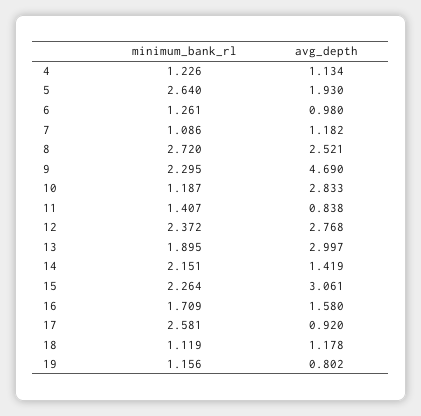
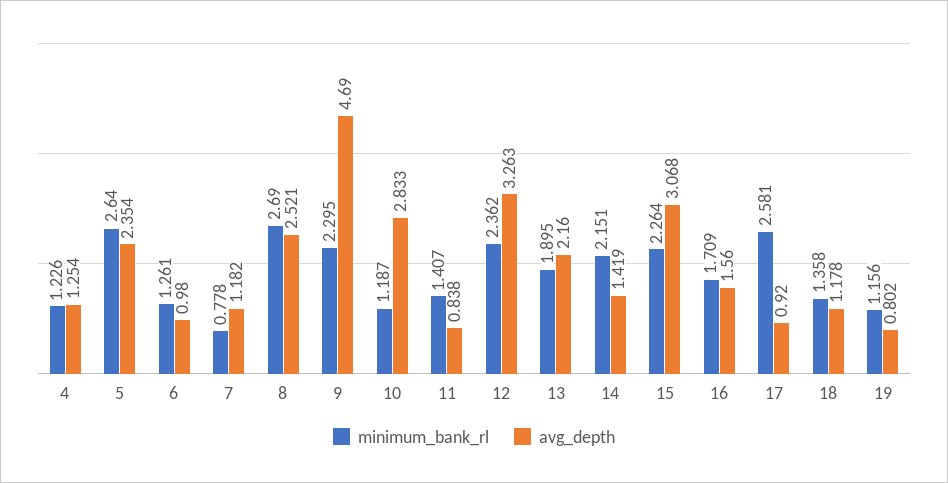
avg_depth, 4: 1.134 -> 1.254
avg_depth, 5: 1.93 -> 2.354
minimum_bank_rl, 7: 1.086 -> 0.778
minimum_bank_rl, 8: 2.72 -> 2.69
minimum_bank_rl, 12: 2.372 -> 2.362
avg_depth, 12: 2.768 -> 3.263
avg_depth, 13: 2.997 -> 2.16
avg_depth, 15: 3.061 -> 3.068
avg_depth, 16: 1.58 -> 1.56
minimum_bank_rl, 18: 1.119 -> 1.358

